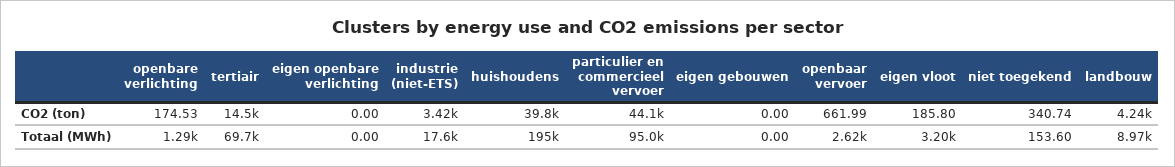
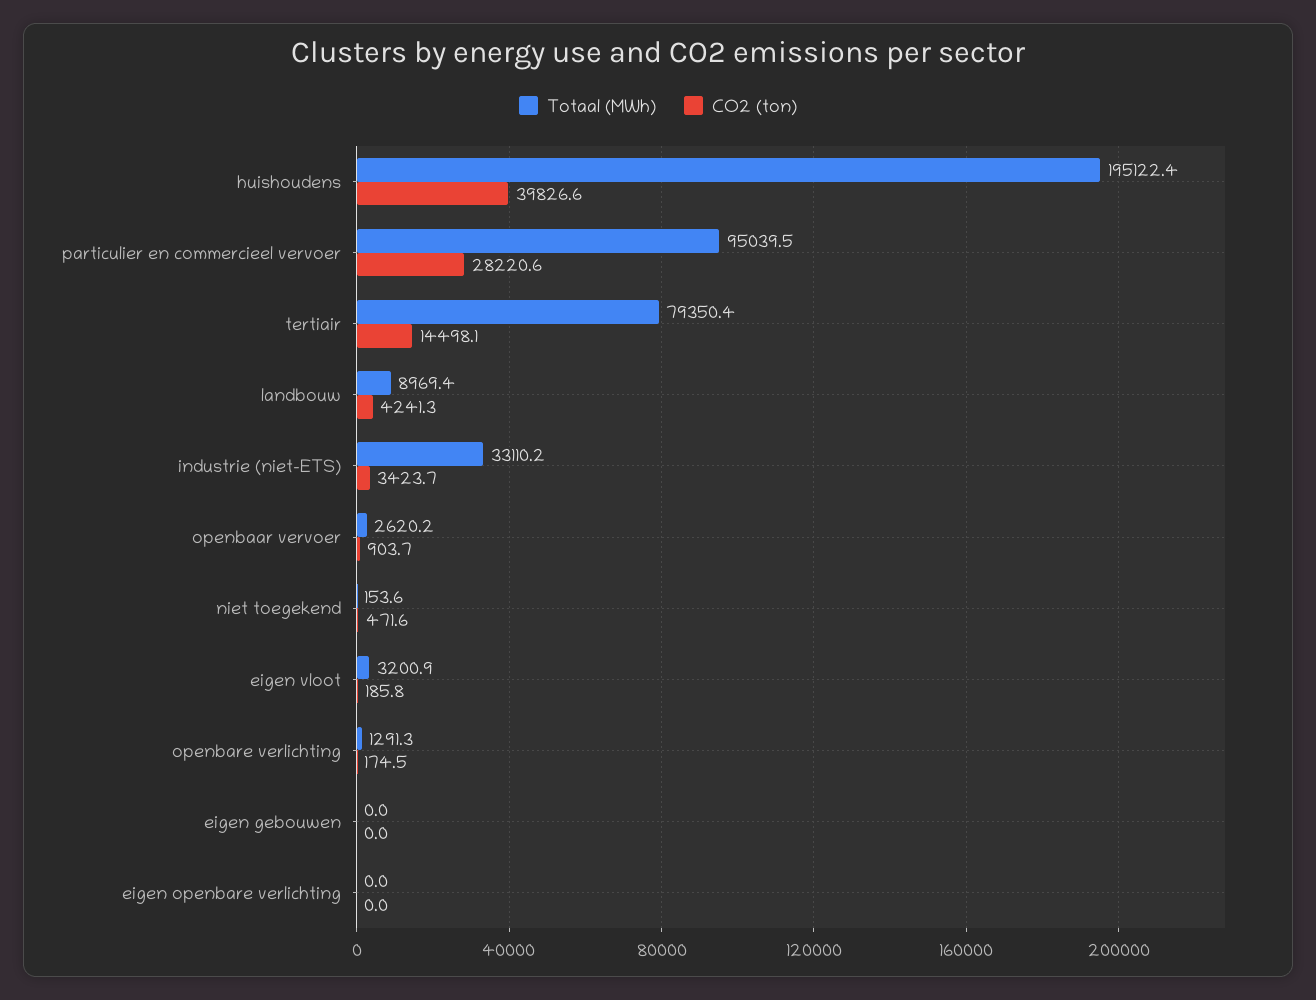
CO2 (ton), particulier en commercieel vervoer: 44100 -> 28220.6
CO2 (ton), openbaar vervoer: 661.99 -> 903.7
CO2 (ton), niet toegekend: 340.74 -> 471.6
Totaal (MWh), tertiair: 69700 -> 79350.4
Totaal (MWh), industrie (niet-ETS): 17600 -> 33110.2

